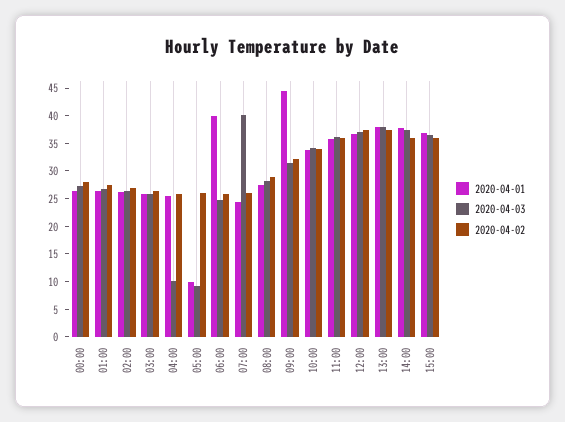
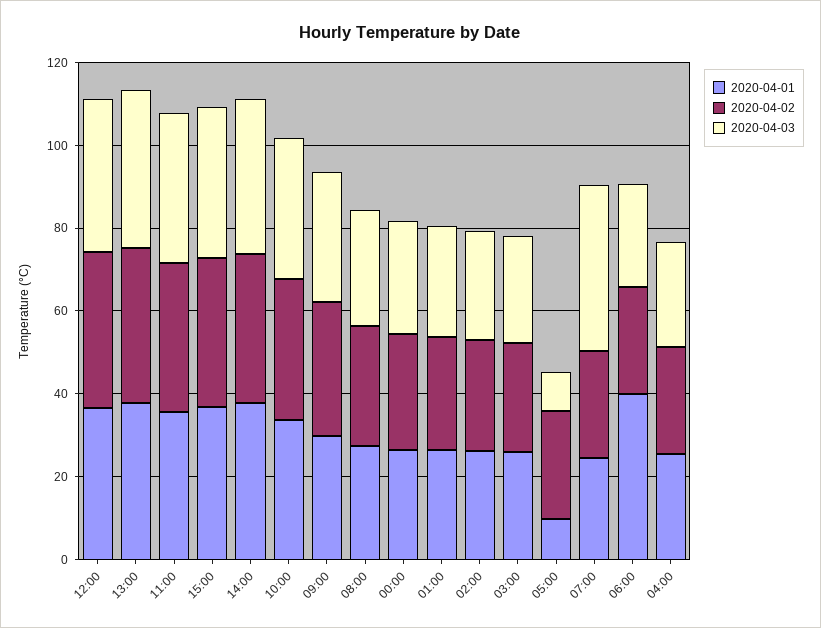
2020-04-03, 04:00: 10 -> 25
2020-04-01, 09:00: 45 -> 30

